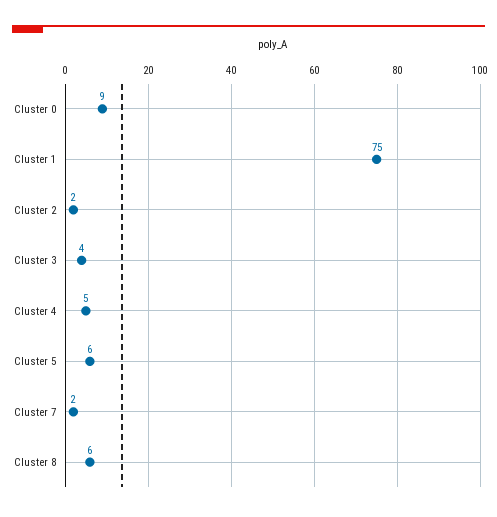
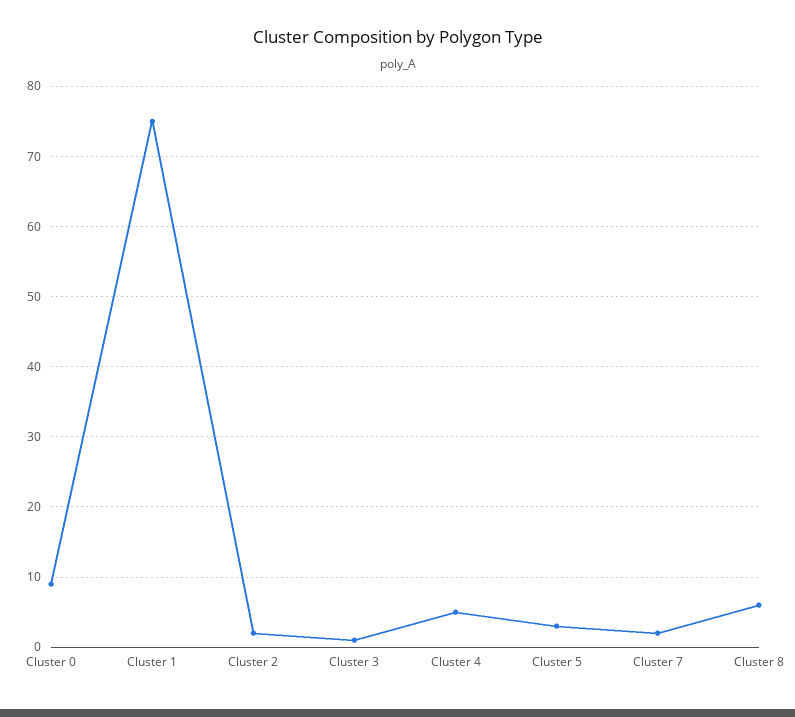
Cluster 3: 4 -> 1
Cluster 5: 6 -> 3

